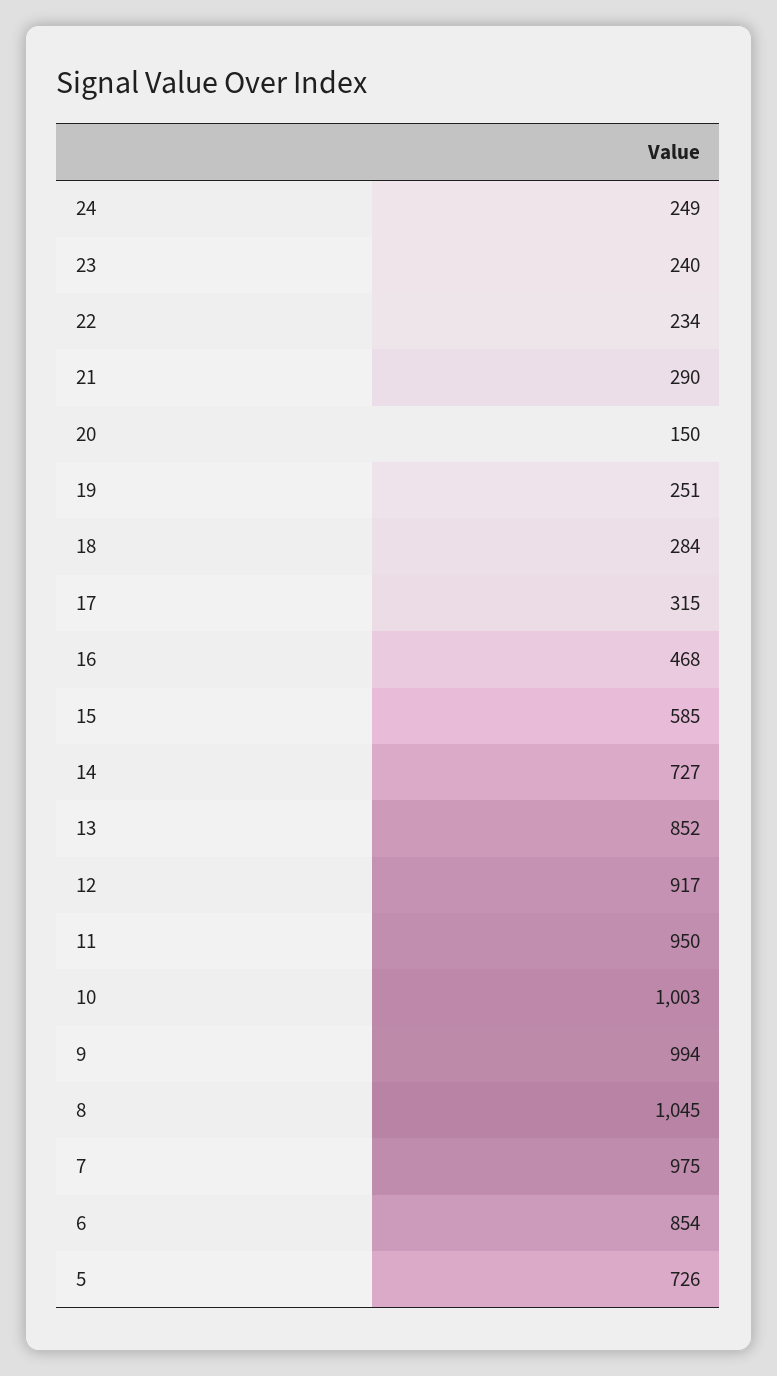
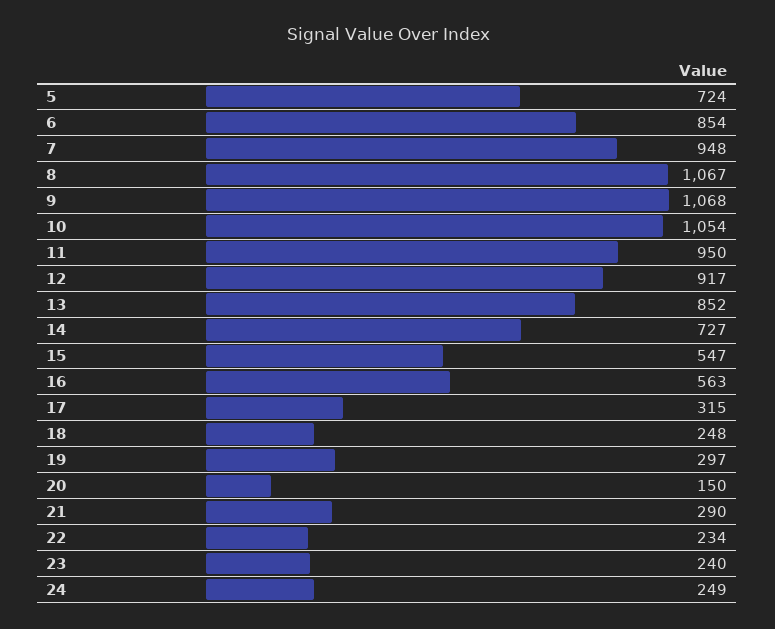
19: 251 -> 297
18: 284 -> 248
16: 468 -> 563
15: 585 -> 547
10: 1003 -> 1054
9: 994 -> 1068
8: 1045 -> 1067
7: 975 -> 948
5: 726 -> 724

